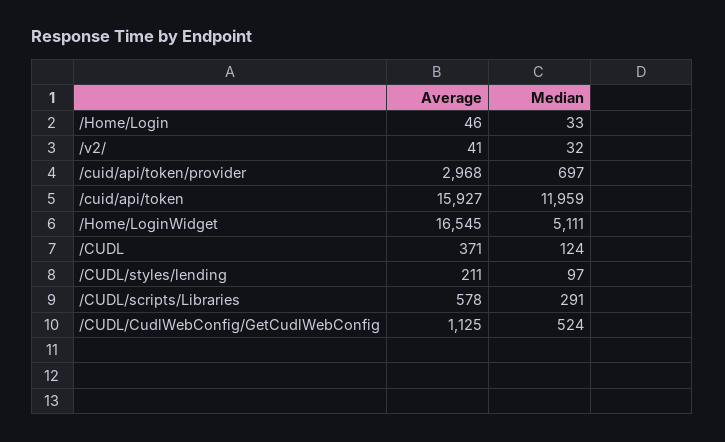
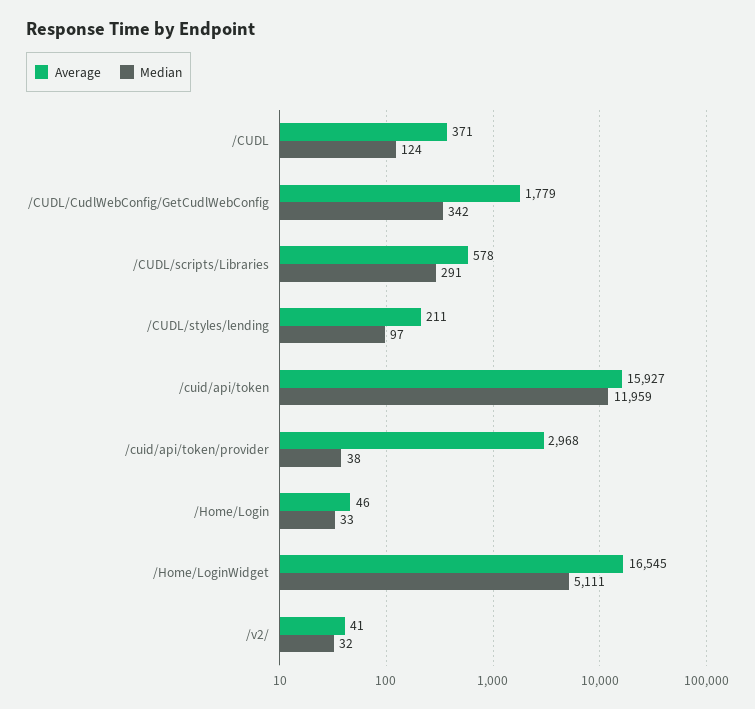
Median, /cuid/api/token/provider: 697 -> 38
Average, /CUDL/CudlWebConfig/GetCudlWebConfig: 1125 -> 1779
Median, /CUDL/CudlWebConfig/GetCudlWebConfig: 524 -> 342

